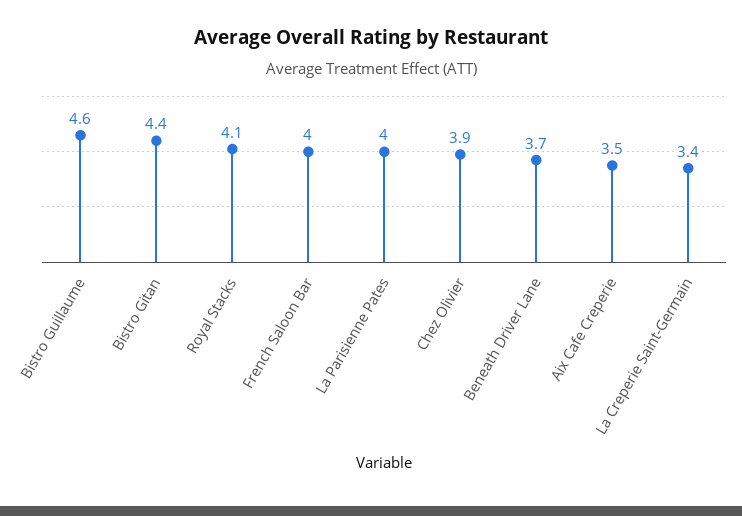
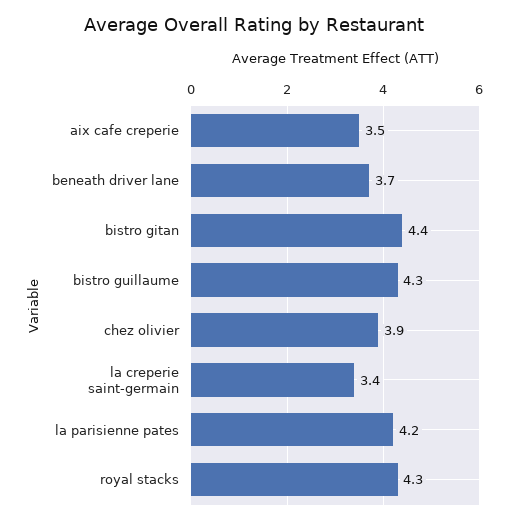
Bistro Guillaume: 4.6 -> 4.3
Royal Stacks: 4.1 -> 4.3
French Saloon Bar: 4 -> none
La Parisienne Pates: 4 -> 4.2

